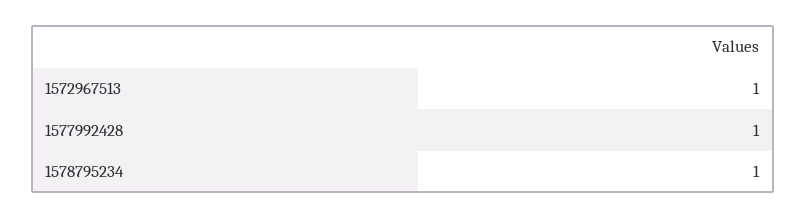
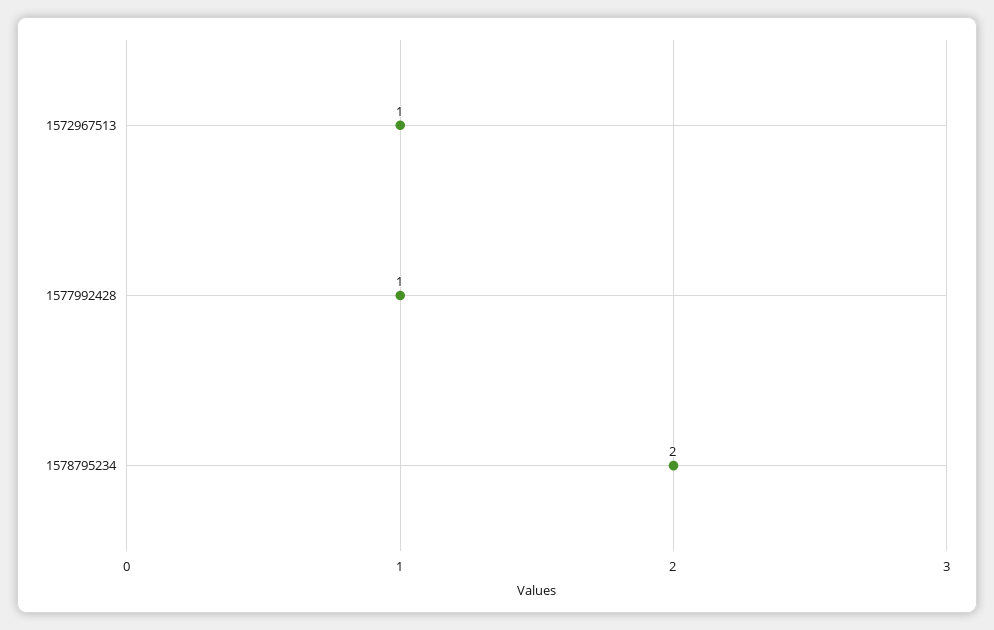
1578795234: 1 -> 2

